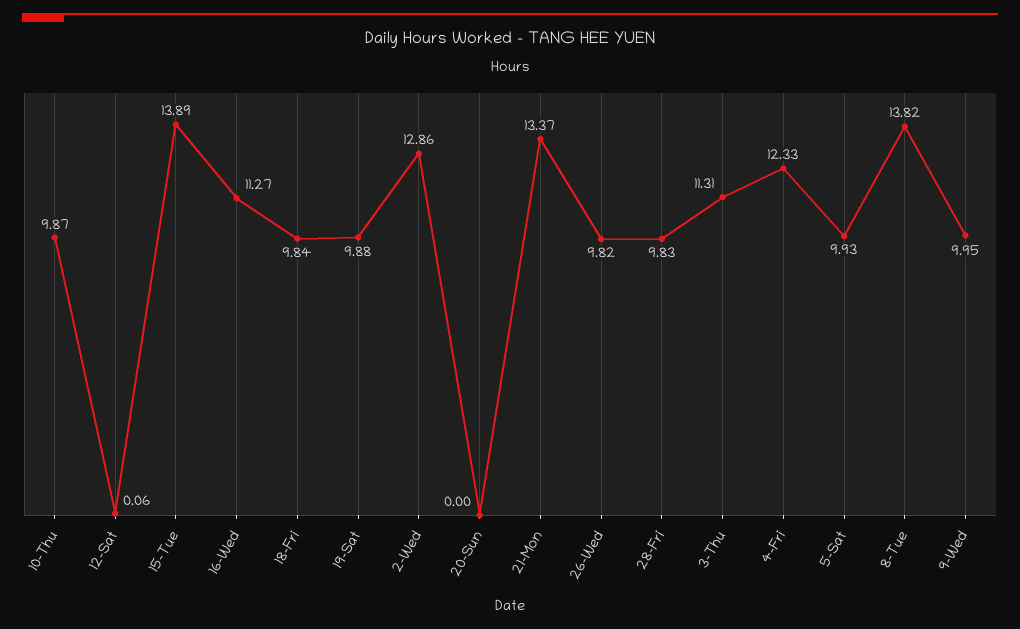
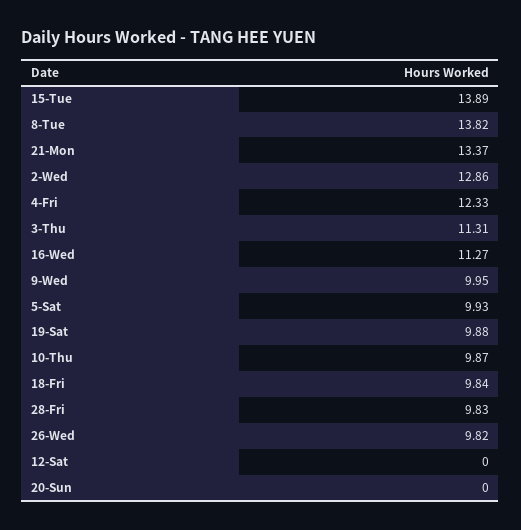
12-Sat: 0.06 -> 0

